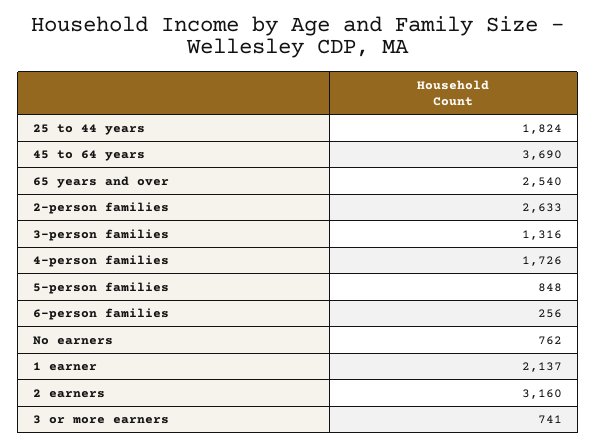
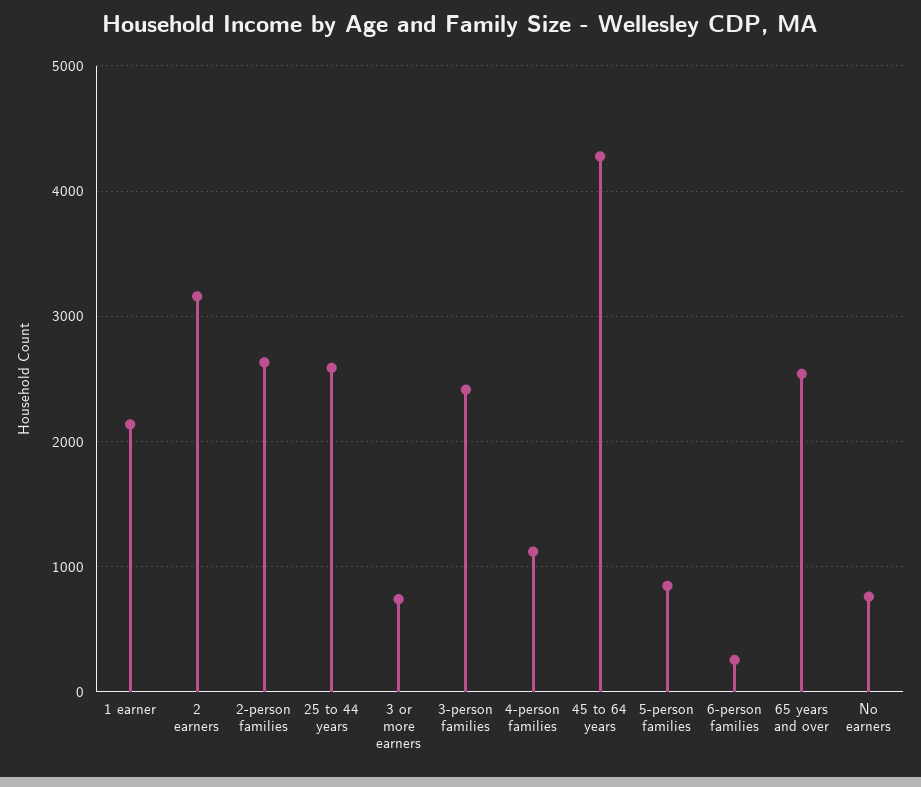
25 to 44 years: 1824 -> 2600
45 to 64 years: 3690 -> 4300
3-person families: 1316 -> 2400
4-person families: 1726 -> 1100

